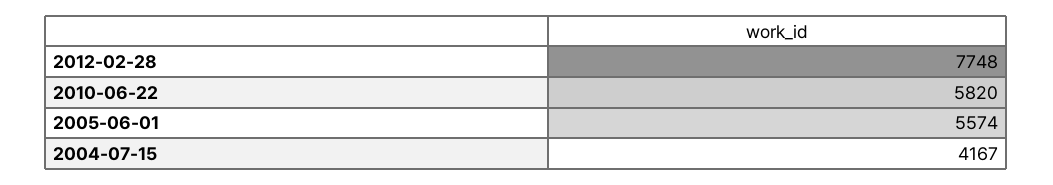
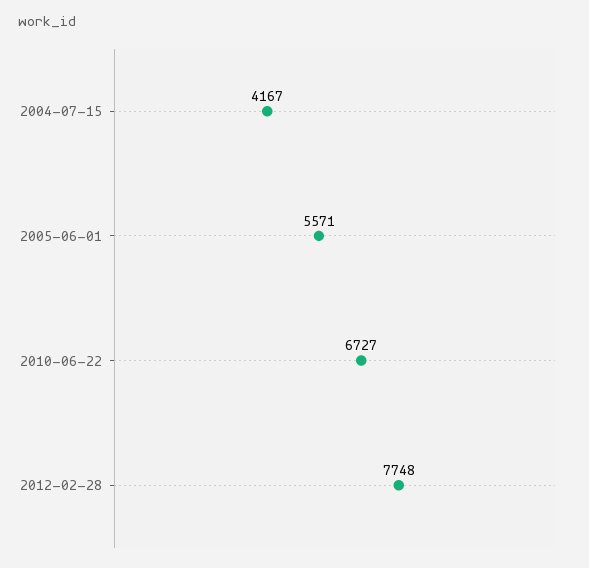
2010-06-22: 5820 -> 6727
2005-06-01: 5574 -> 5571

